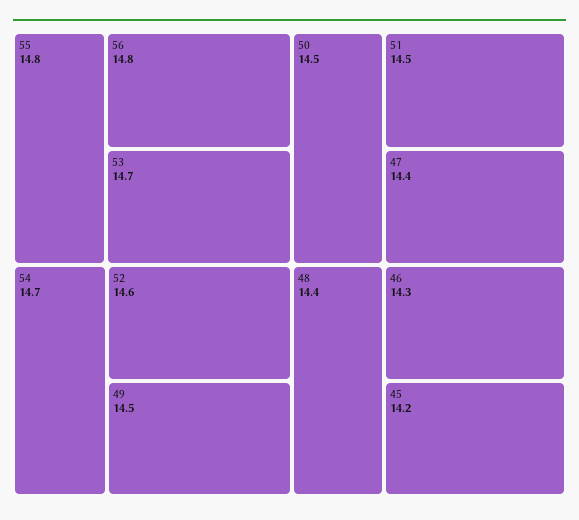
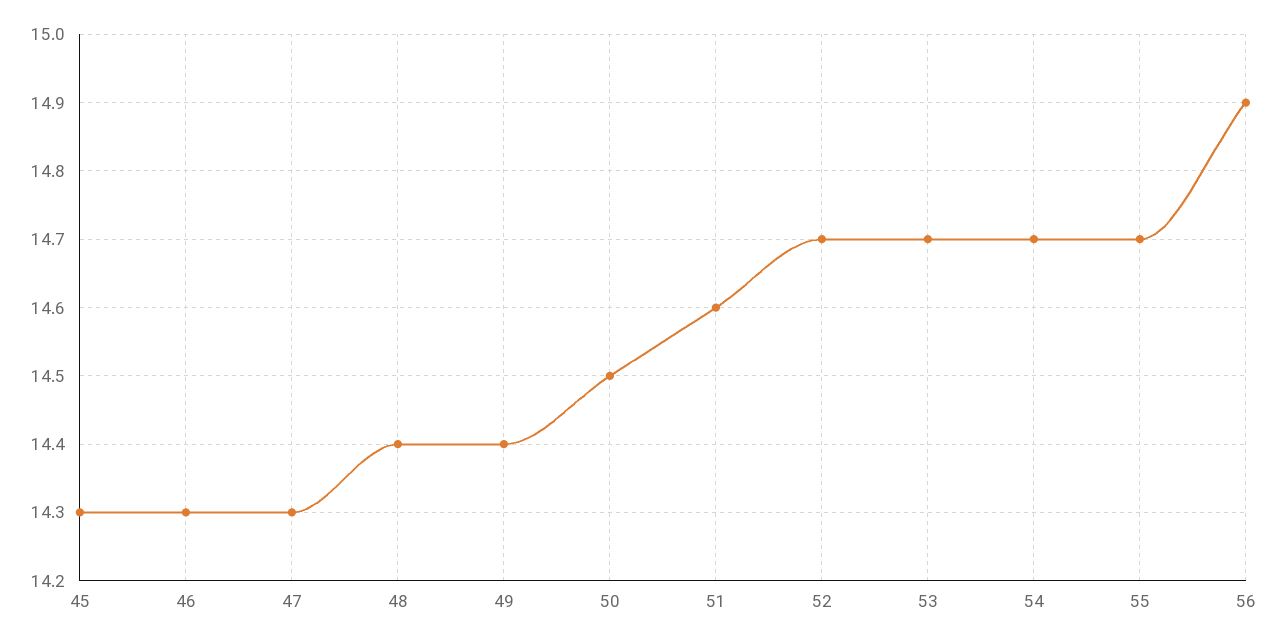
55: 14.8 -> 14.7
56: 14.8 -> 14.9
52: 14.6 -> 14.7
49: 14.5 -> 14.4
51: 14.5 -> 14.6
47: 14.4 -> 14.3
45: 14.2 -> 14.3

